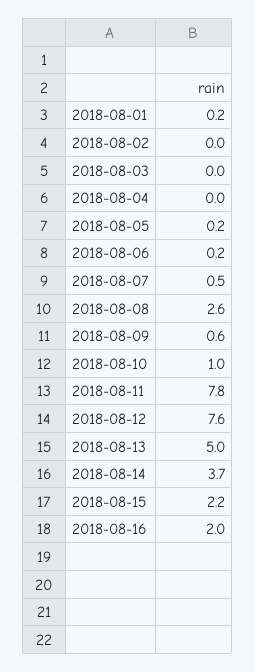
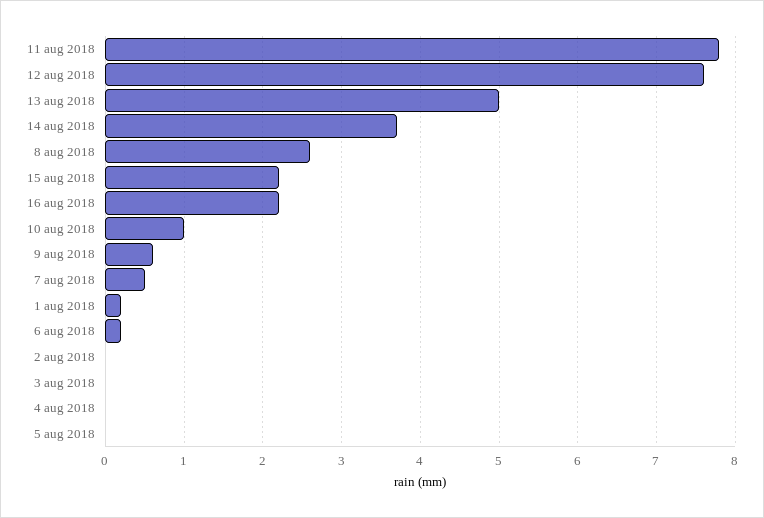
2018-08-05: 0.2 -> 0
2018-08-16: 2 -> 2.2

